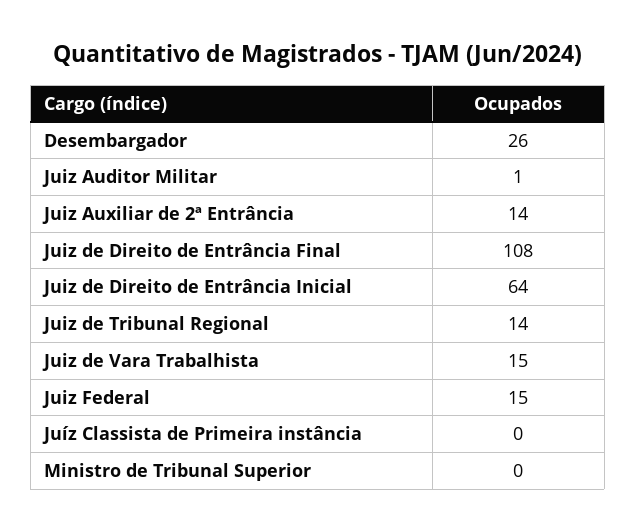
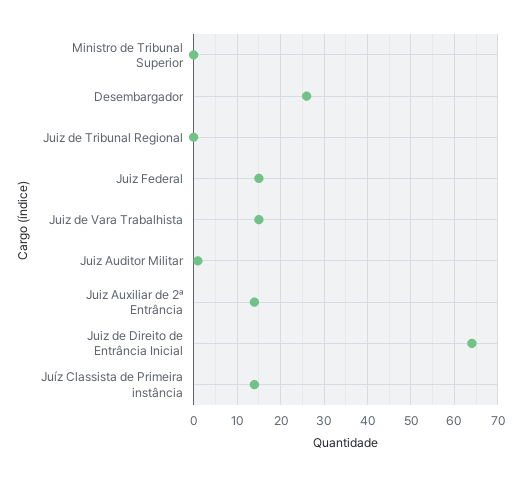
Juiz de Direito de Entrância Final: 108 -> none
Juiz de Tribunal Regional: 14 -> 0
Juíz Classista de Primeira instância: 0 -> 15

